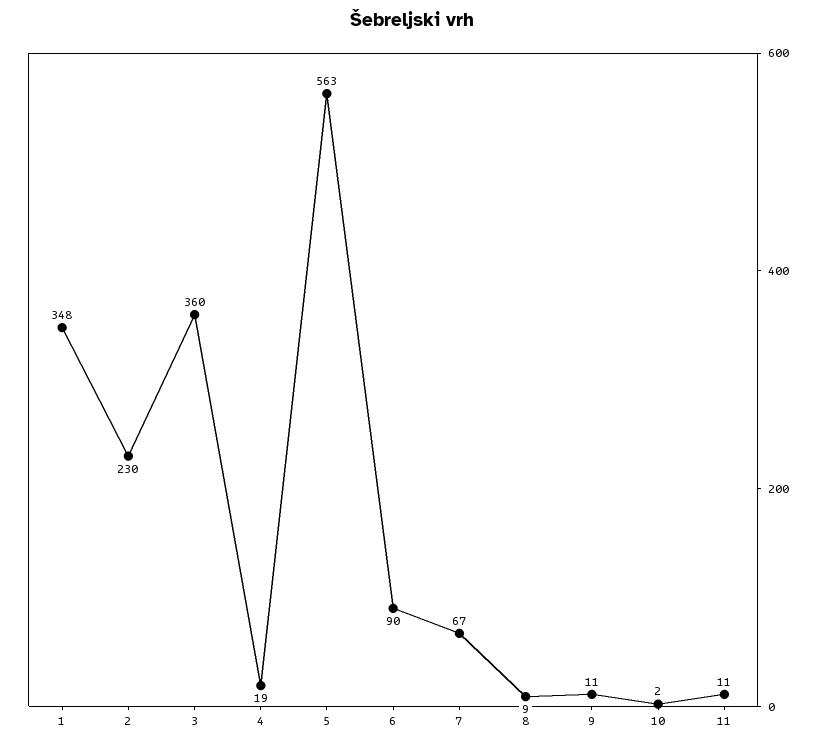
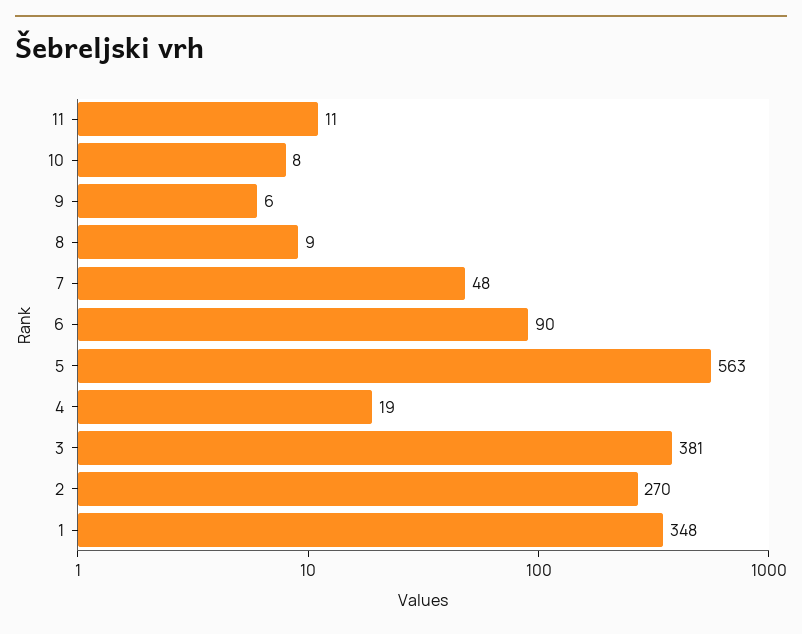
2: 230 -> 270
3: 360 -> 381
7: 67 -> 48
9: 11 -> 6
10: 2 -> 8

